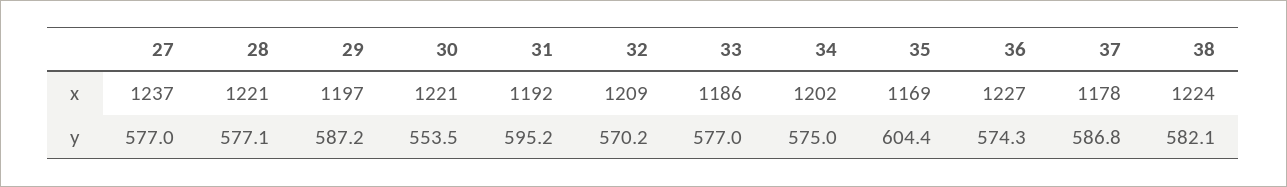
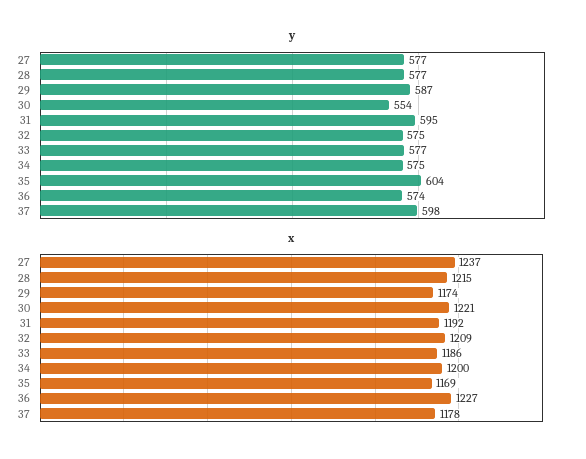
x, 28: 1221 -> 1215
x, 29: 1197 -> 1174
x, 34: 1202 -> 1200
x, 38: 1224 -> none
y, 32: 570.2 -> 575
y, 37: 586.8 -> 598
y, 38: 582.1 -> none

